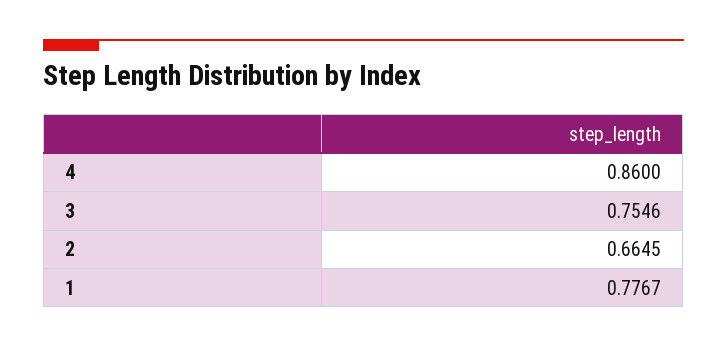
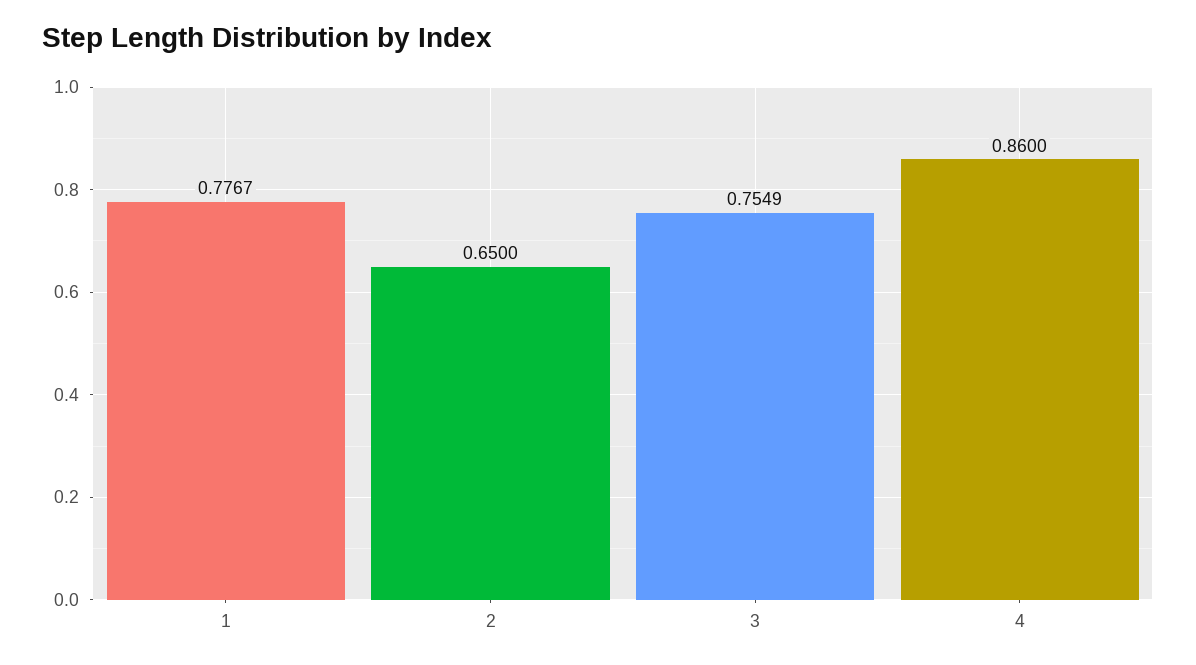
3: 0.7546 -> 0.7549
2: 0.6645 -> 0.65

